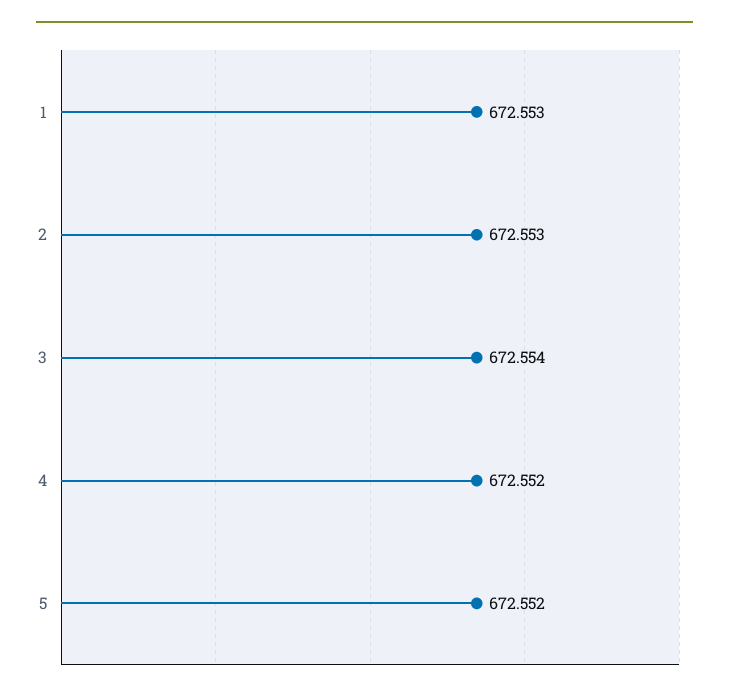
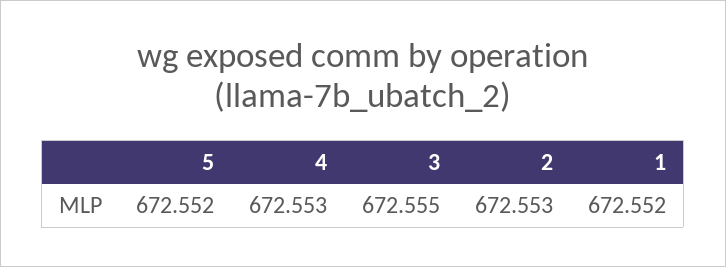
1: 672.553 -> 672.552
3: 672.554 -> 672.555
4: 672.552 -> 672.553

